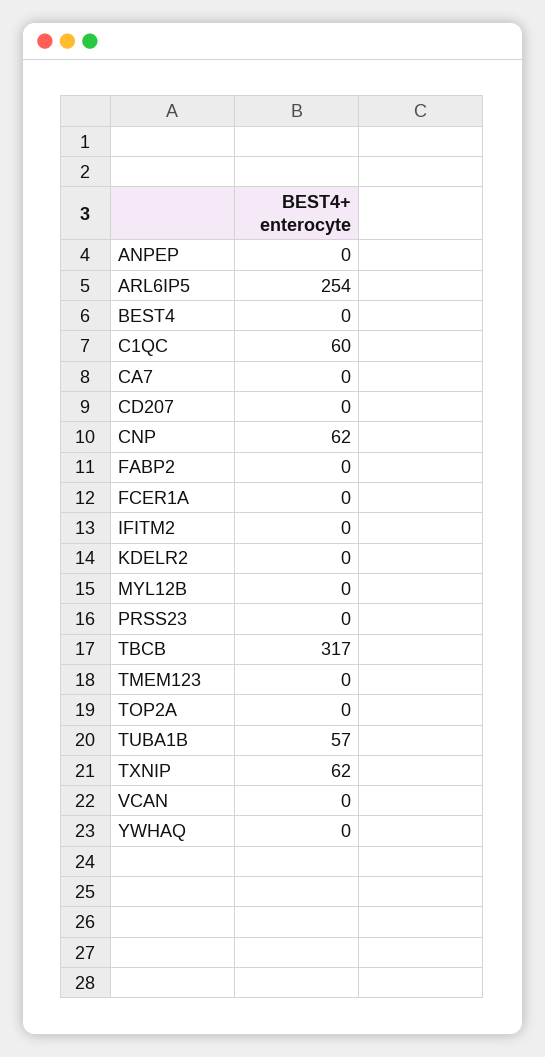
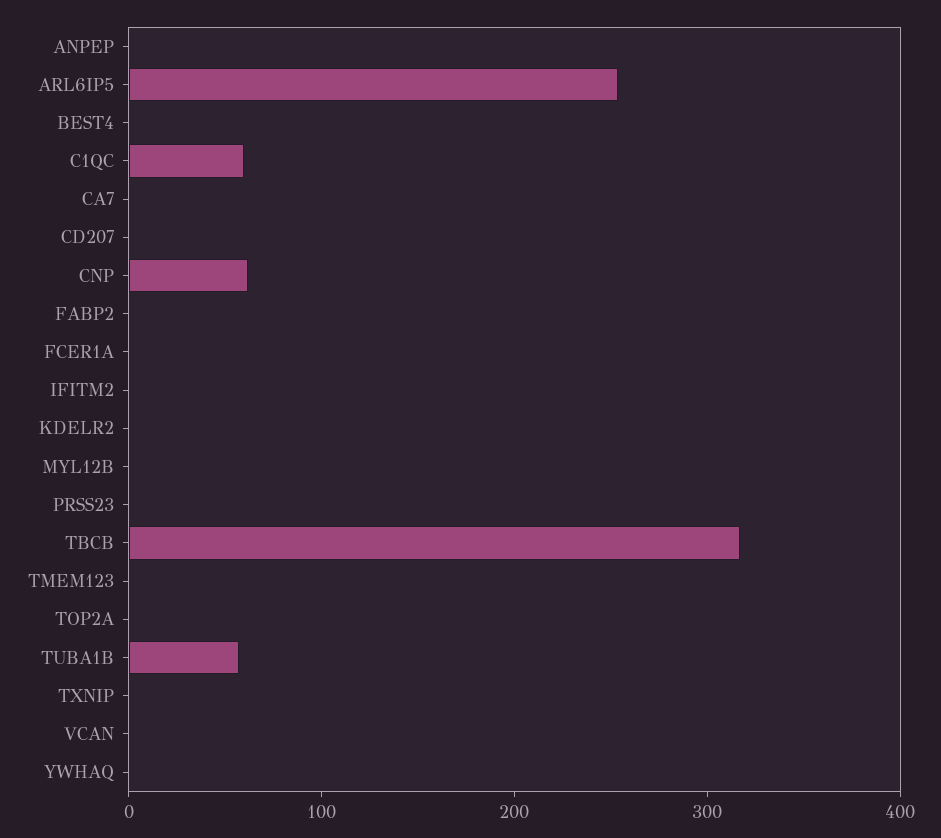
TXNIP: 62 -> 0

